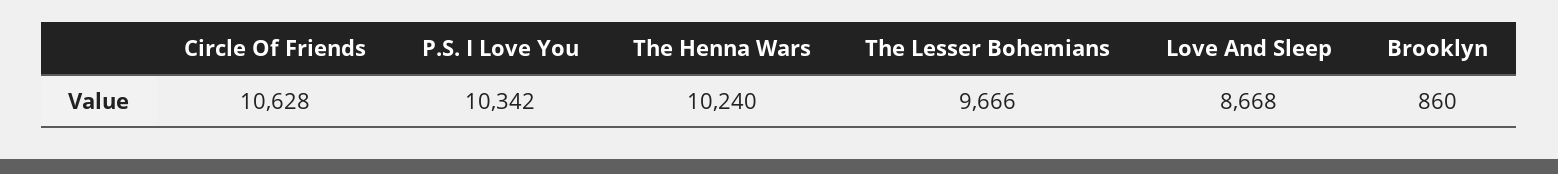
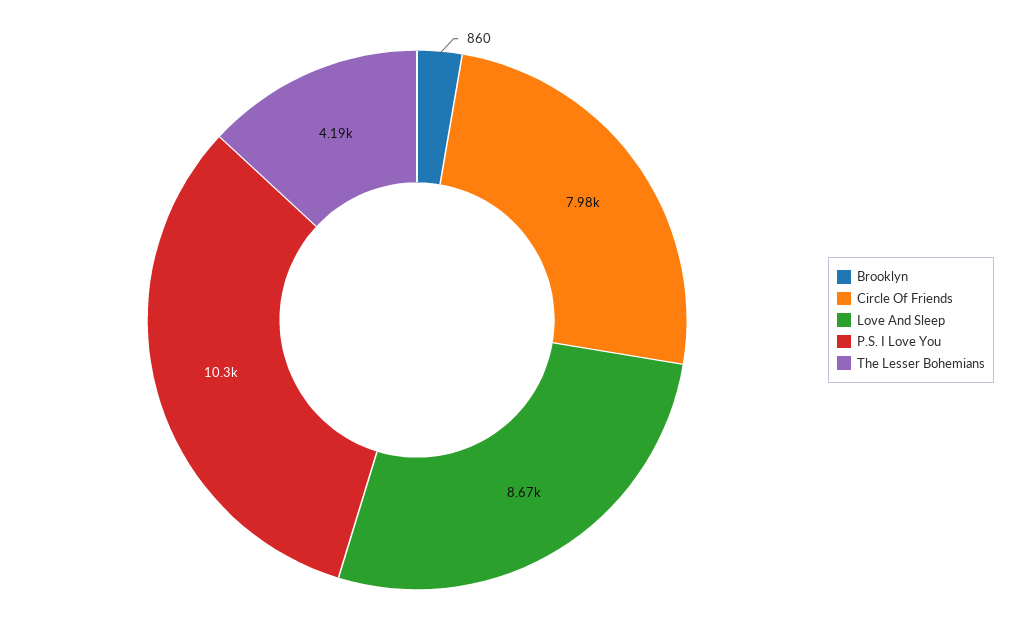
Circle Of Friends: 10628 -> 7980
The Henna Wars: 10240 -> none
The Lesser Bohemians: 9666 -> 4190

